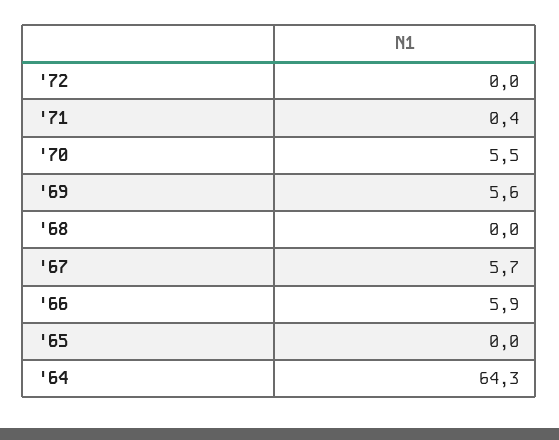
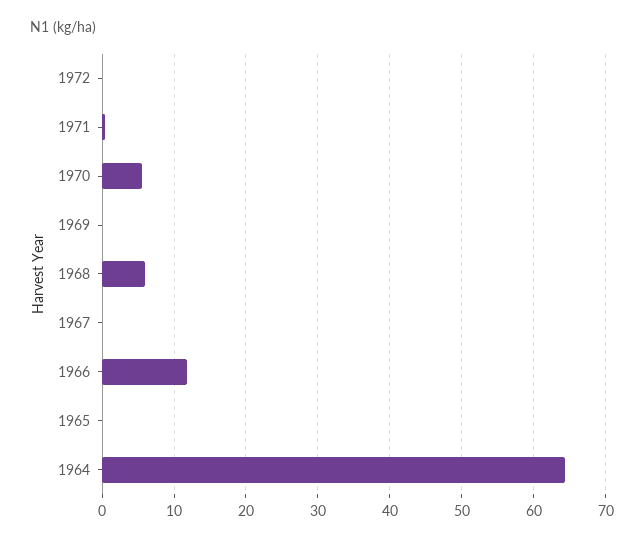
'69: 5.6 -> 0
'68: 0 -> 6
'67: 5.7 -> 0
'66: 5.9 -> 12

